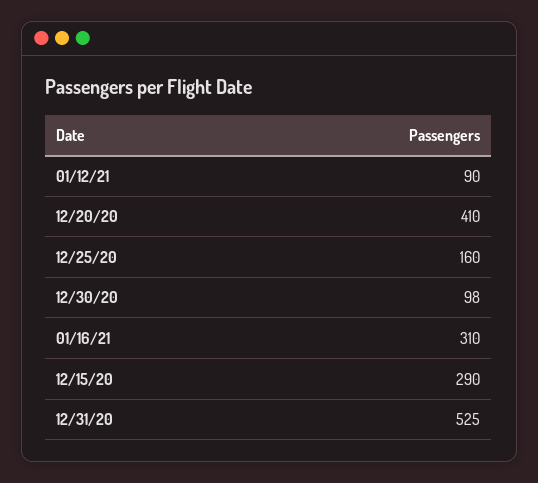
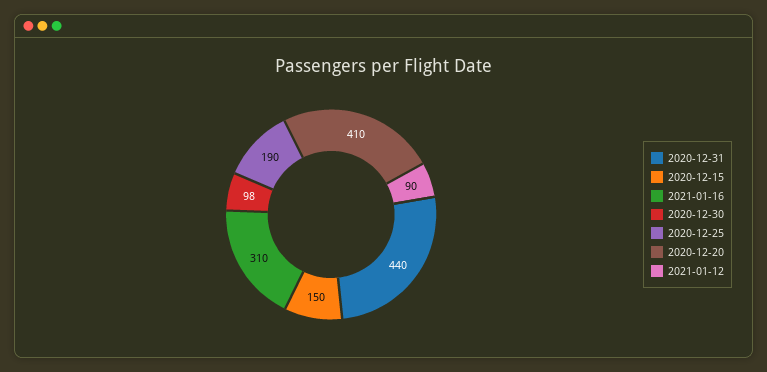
12/25/20: 160 -> 190
12/15/20: 290 -> 150
12/31/20: 525 -> 440

